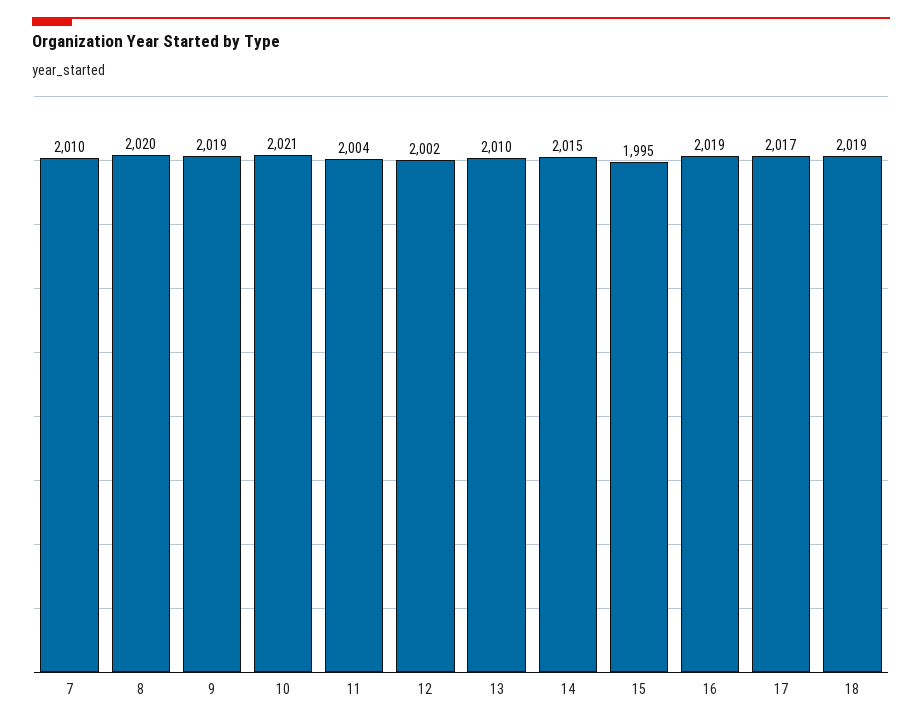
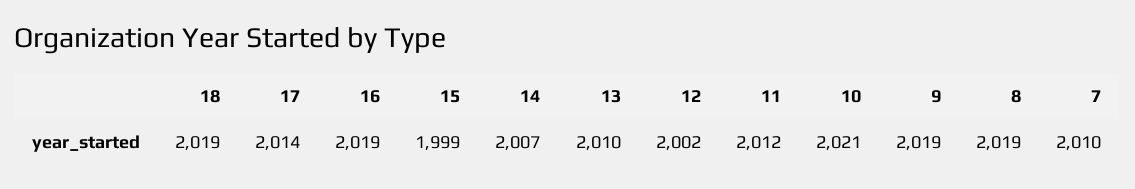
8: 2020 -> 2019
11: 2004 -> 2012
14: 2015 -> 2007
15: 1995 -> 1999
17: 2017 -> 2014

